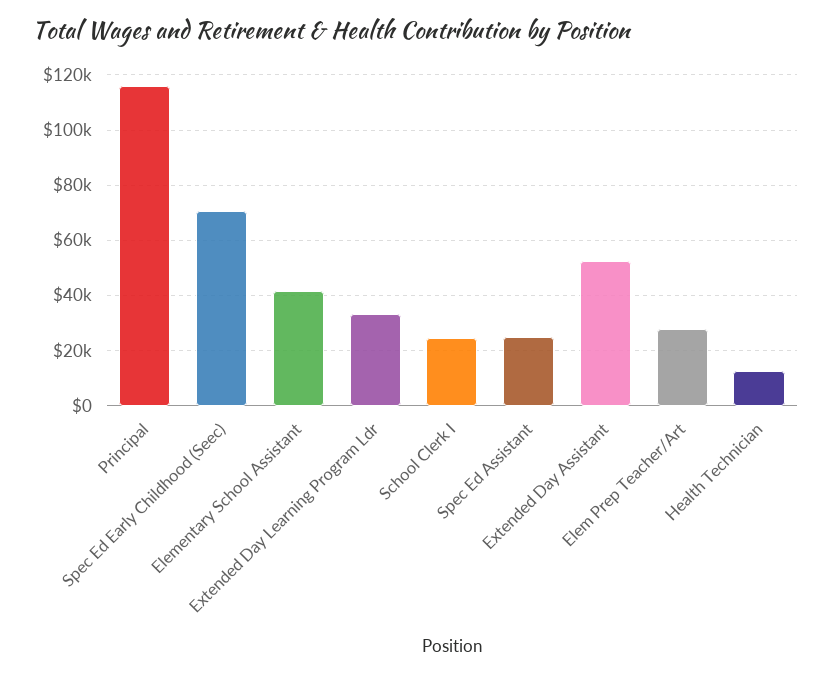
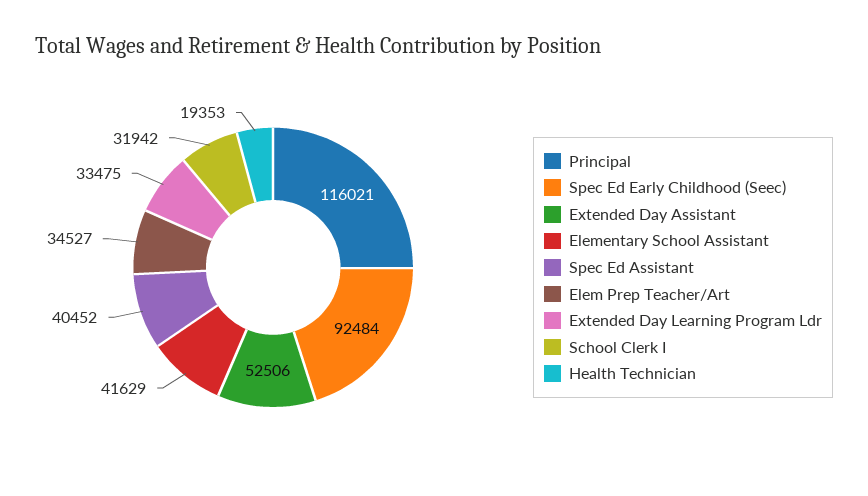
Spec Ed Early Childhood (Seec): 70000 -> 92484
School Clerk I: 25000 -> 31942
Spec Ed Assistant: 25000 -> 40452
Elem Prep Teacher/Art: 27500 -> 34527
Health Technician: 12500 -> 19353

